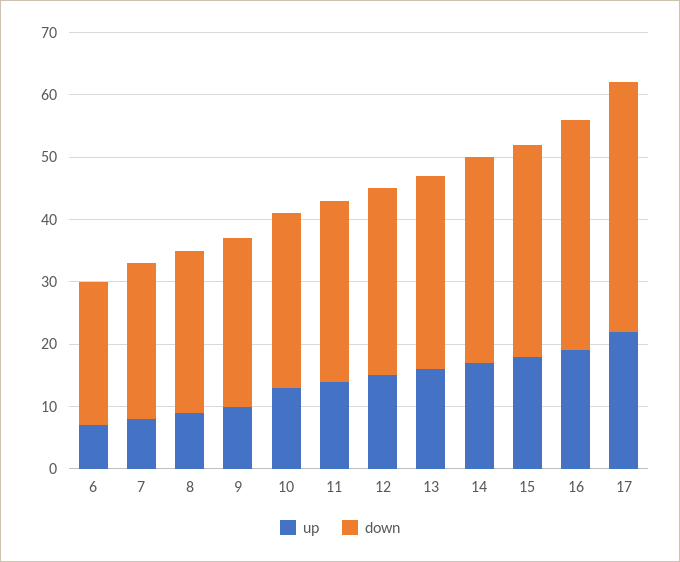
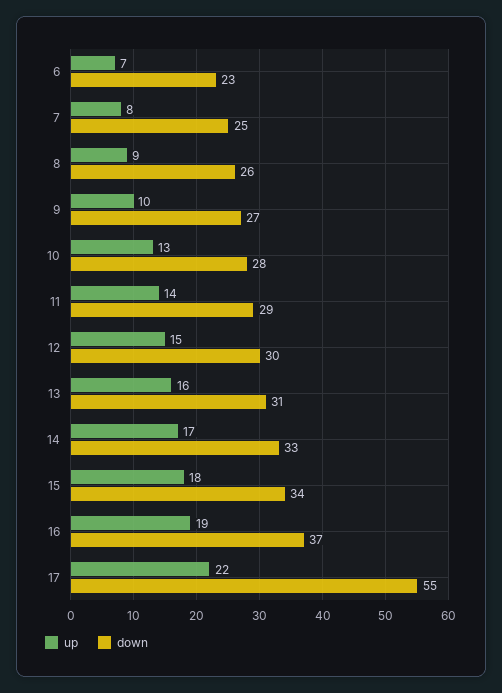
down, 17: 40 -> 55

